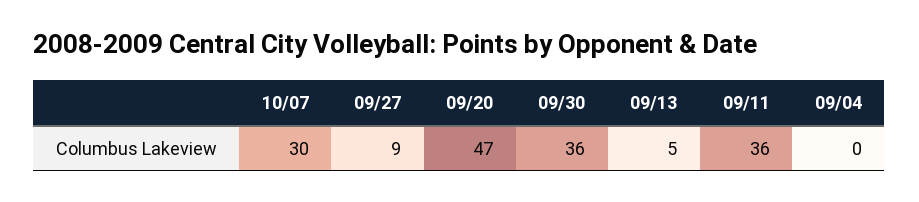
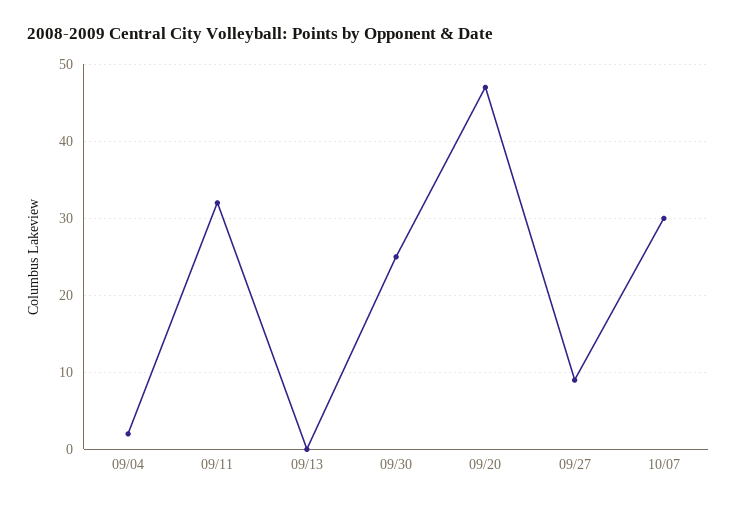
09/30: 36 -> 25
09/13: 5 -> 0
09/11: 36 -> 32
09/04: 0 -> 2

